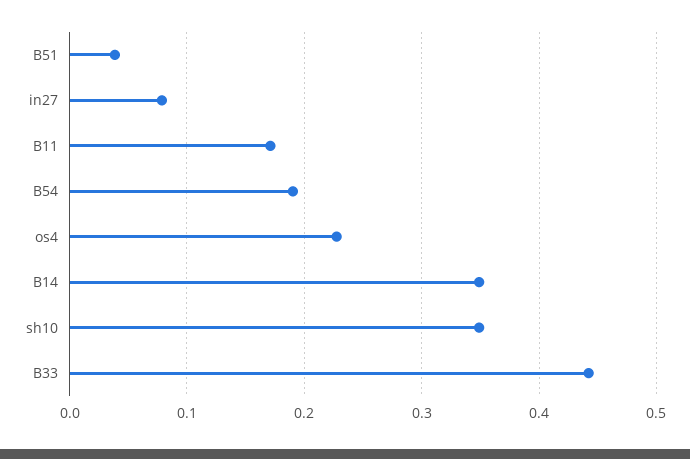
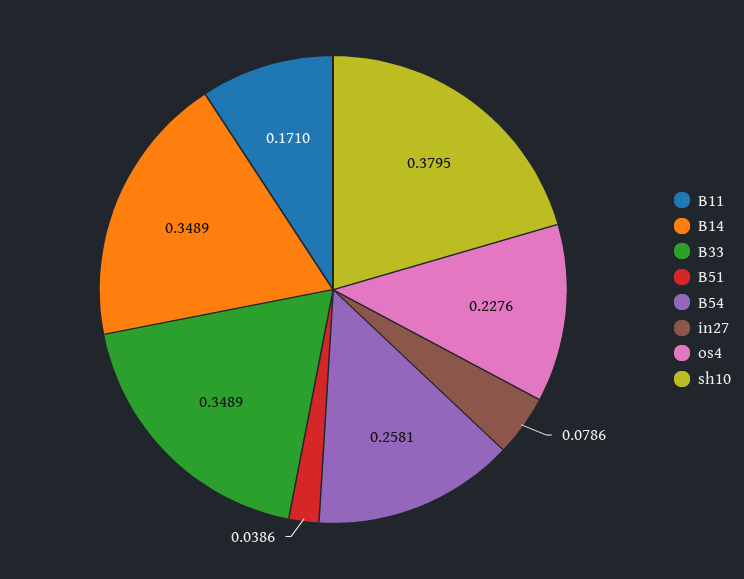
B54: 0.19 -> 0.2581
sh10: 0.35 -> 0.3795
B33: 0.44 -> 0.3489

